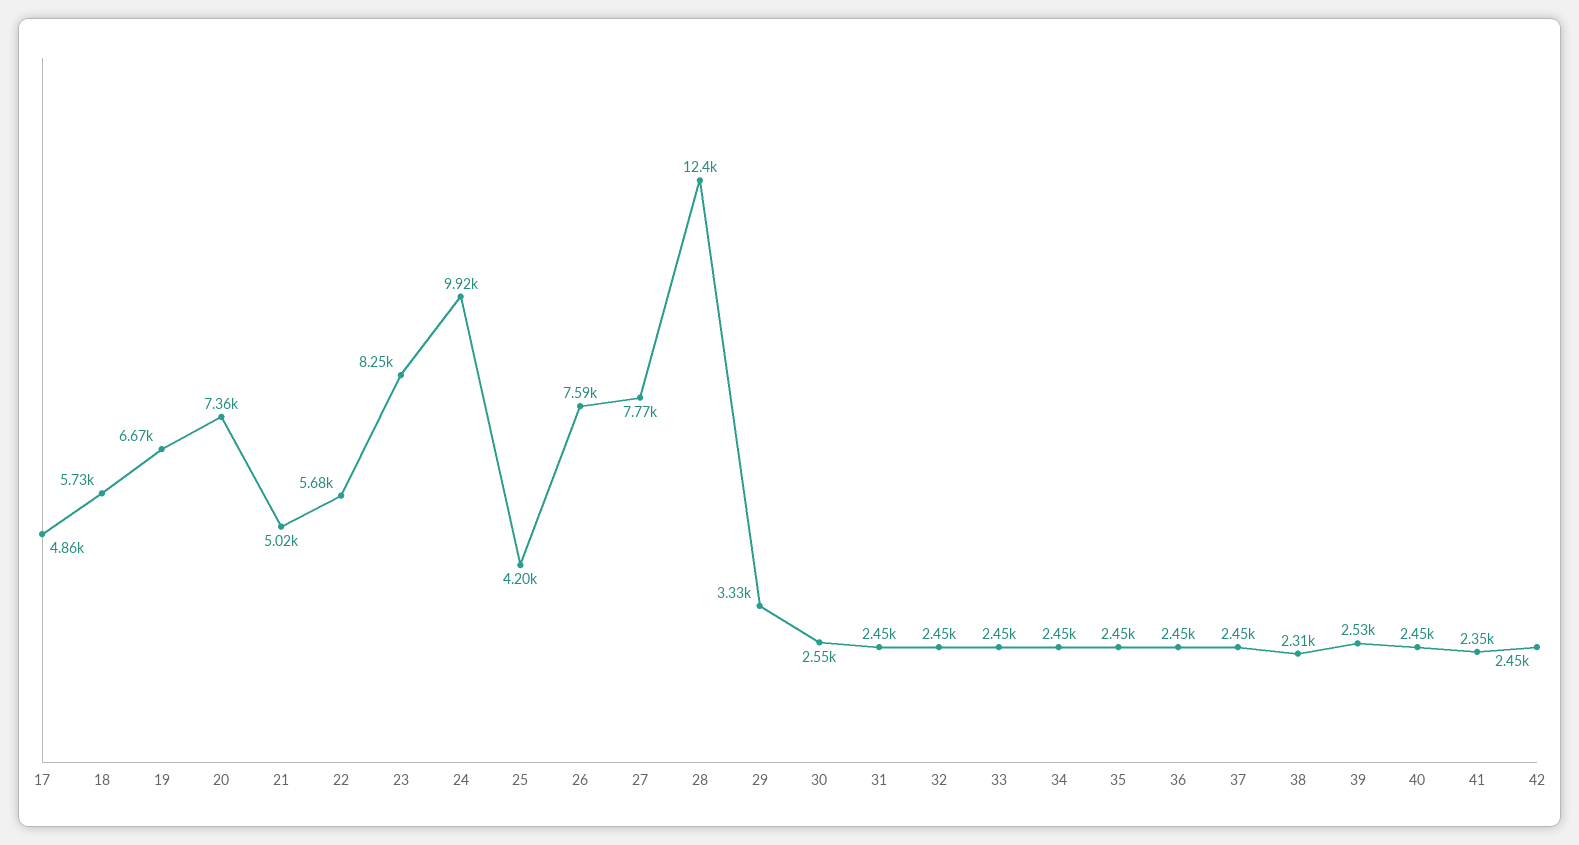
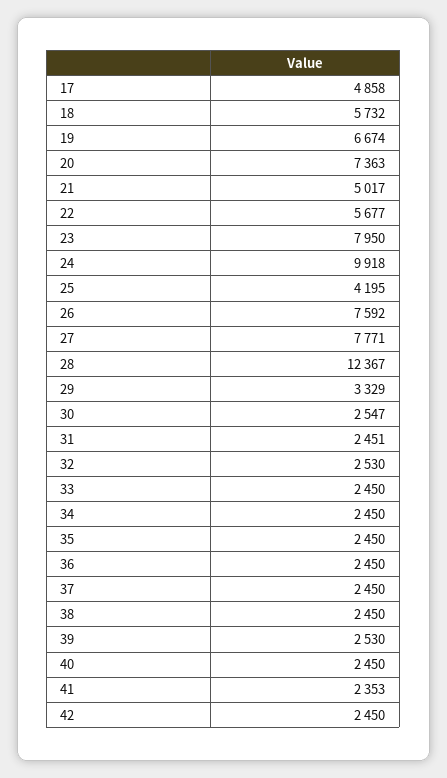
23: 8250 -> 7950
32: 2450 -> 2530
38: 2310 -> 2450

